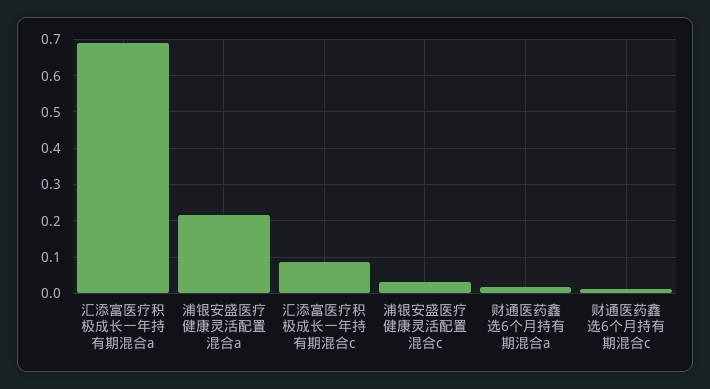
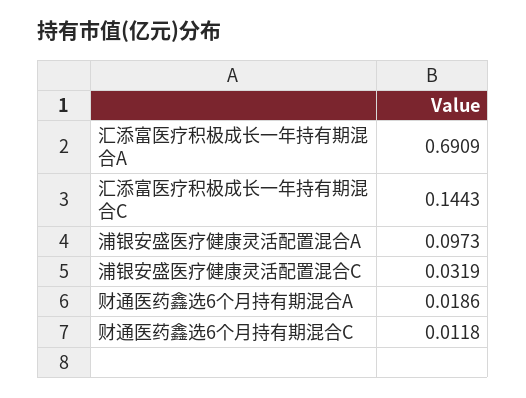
浦银安盛医疗健康灵活配置混合a: 0.22 -> 0.0973
汇添富医疗积极成长一年持有期混合c: 0.08 -> 0.1443

